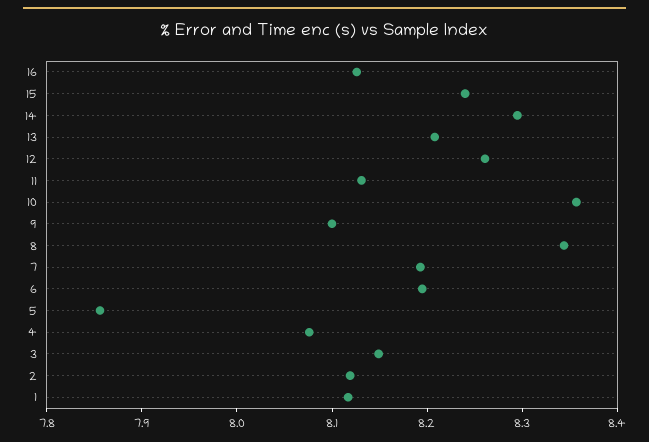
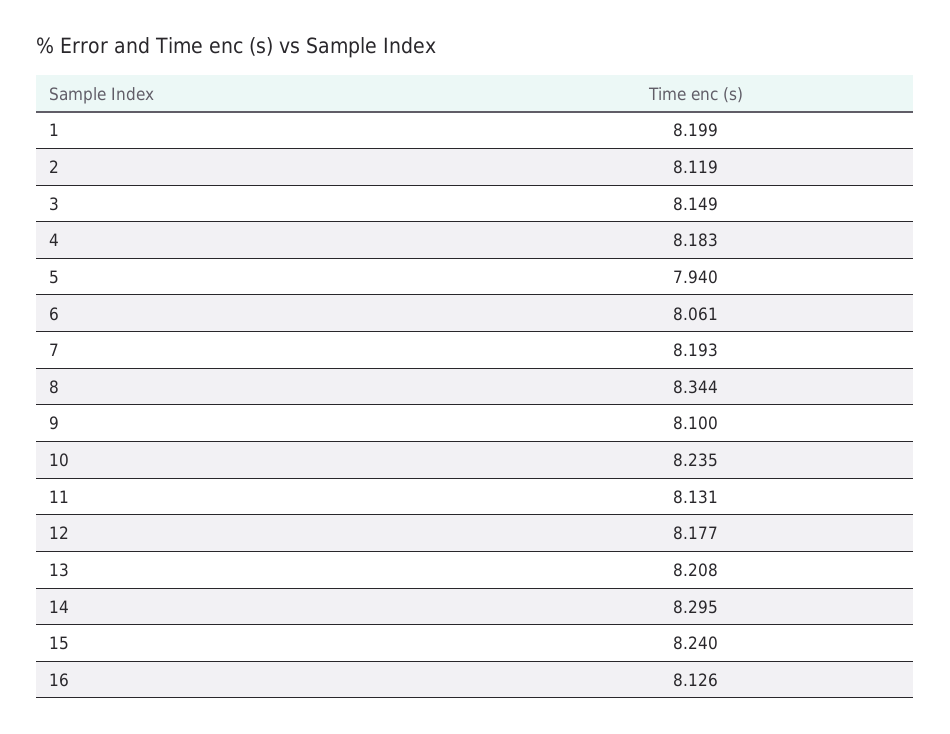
12: 8.26 -> 8.177
10: 8.36 -> 8.235
6: 8.2 -> 8.061
5: 7.86 -> 7.94
4: 8.08 -> 8.183
1: 8.12 -> 8.199

